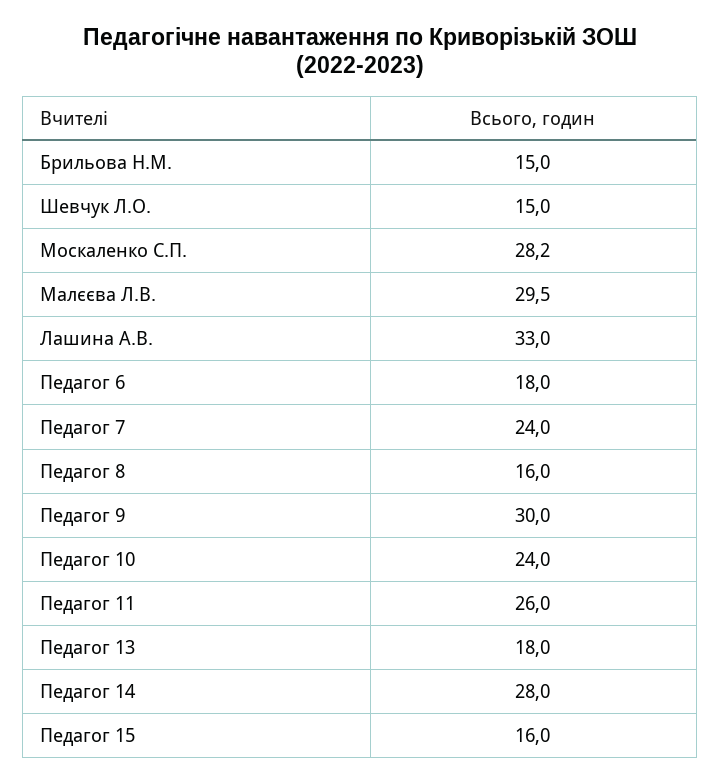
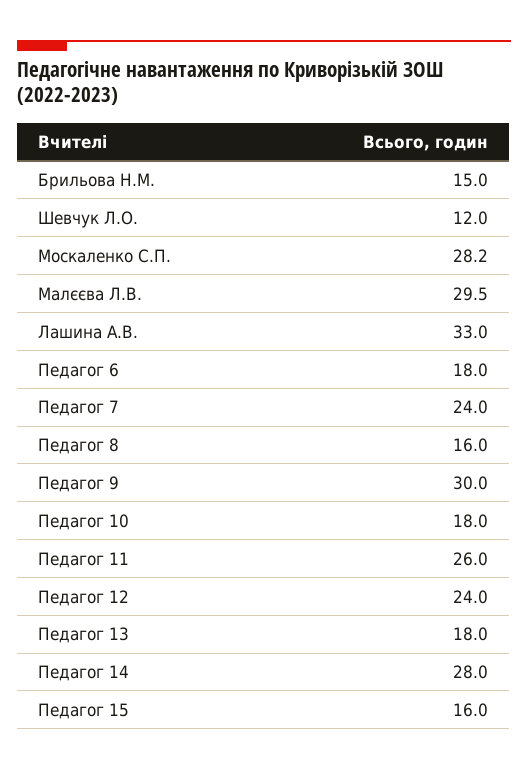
Шевчук Л.О.: 15 -> 12
Педагог 10: 24 -> 18
Педагог 12: none -> 24

